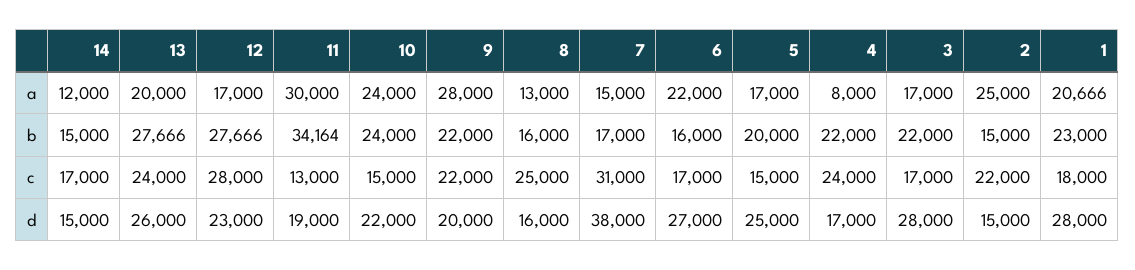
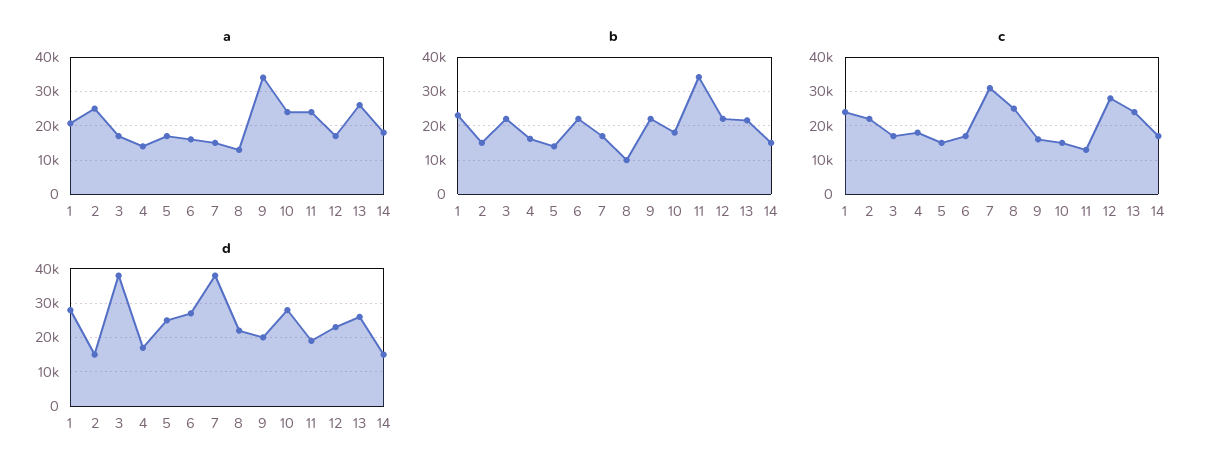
a, 14: 12000 -> 18000
a, 13: 20000 -> 26000
a, 11: 30000 -> 24000
a, 9: 28000 -> 34000
a, 6: 22000 -> 16000
a, 4: 8000 -> 14000
b, 13: 27666 -> 22000
b, 12: 27666 -> 22000
b, 10: 24000 -> 18000
b, 8: 16000 -> 10000
b, 6: 16000 -> 22000
b, 5: 20000 -> 14000
b, 4: 22000 -> 16000
c, 9: 22000 -> 16000
c, 4: 24000 -> 18000
c, 1: 18000 -> 24000
d, 10: 22000 -> 28000
d, 8: 16000 -> 22000
d, 3: 28000 -> 38000

